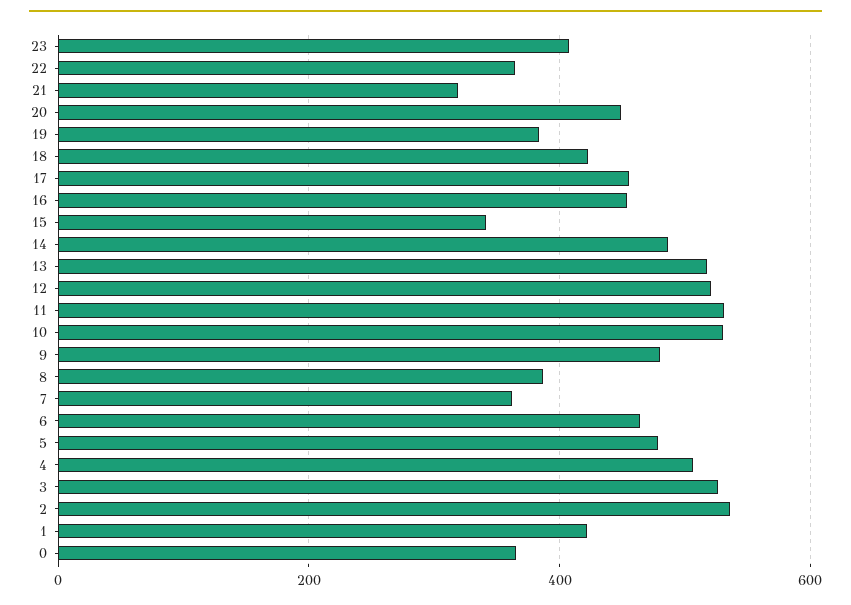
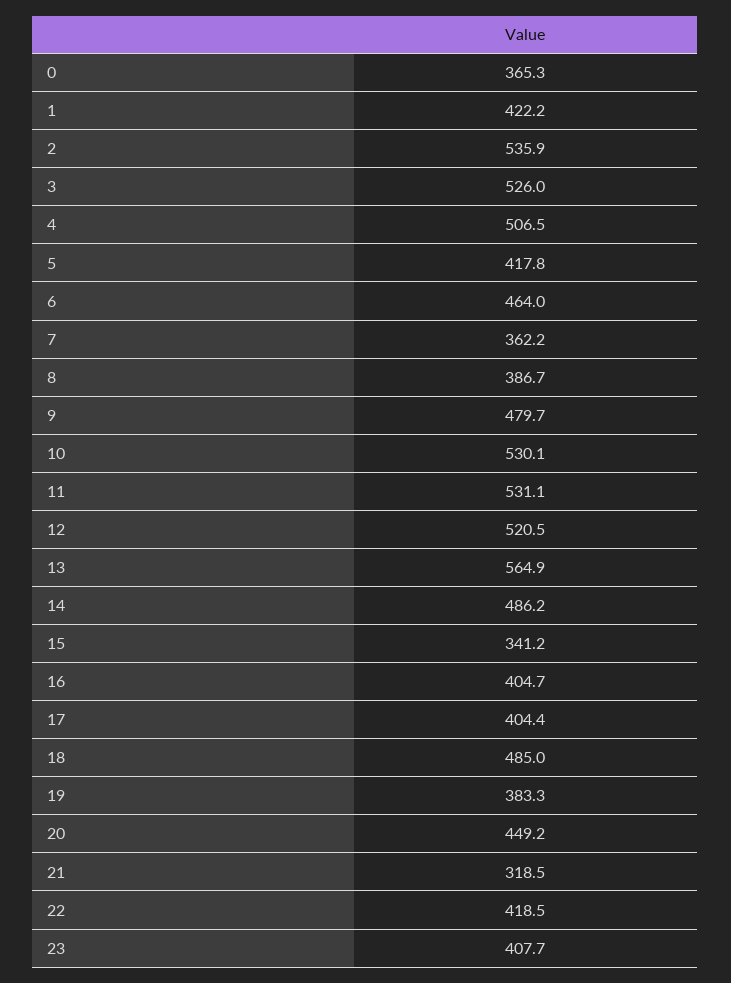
22: 360 -> 418.5
18: 420 -> 485
17: 460 -> 404.4
16: 460 -> 404.7
13: 520 -> 564.9
5: 480 -> 417.8

